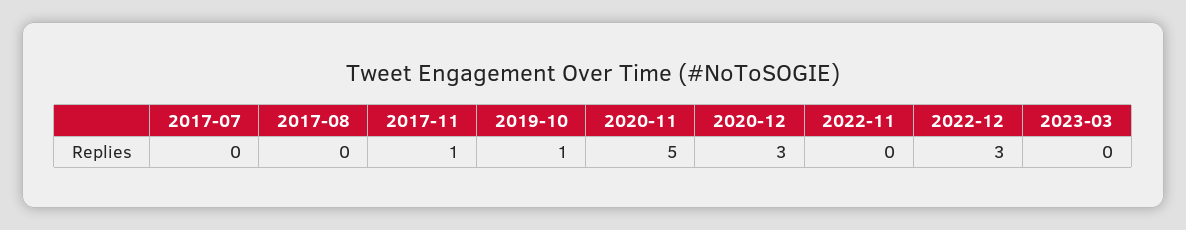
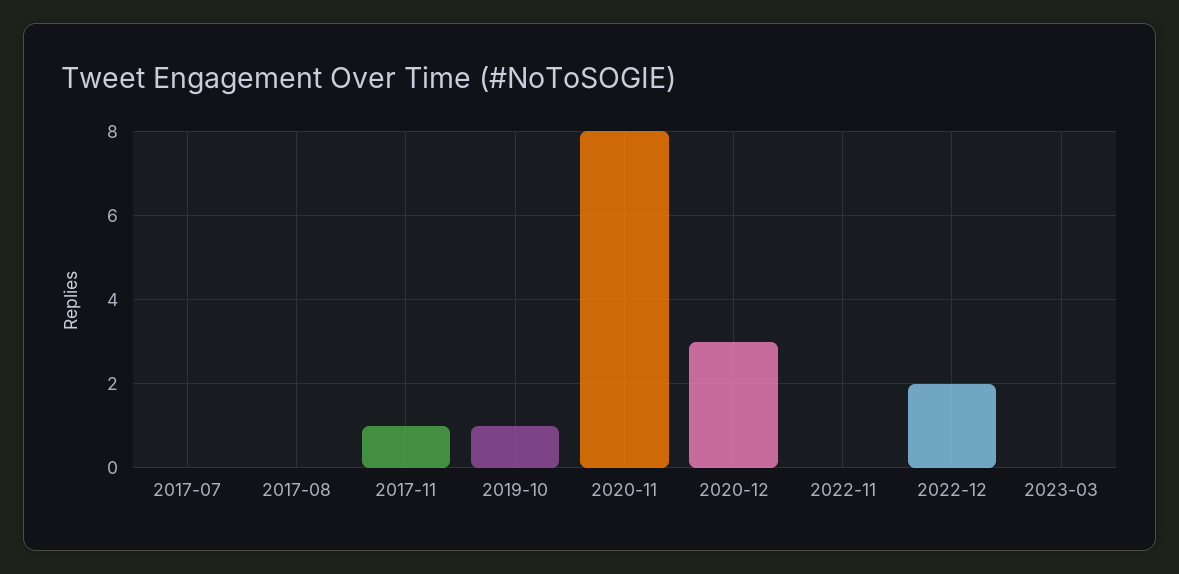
2020-11: 5 -> 8
2022-12: 3 -> 2

